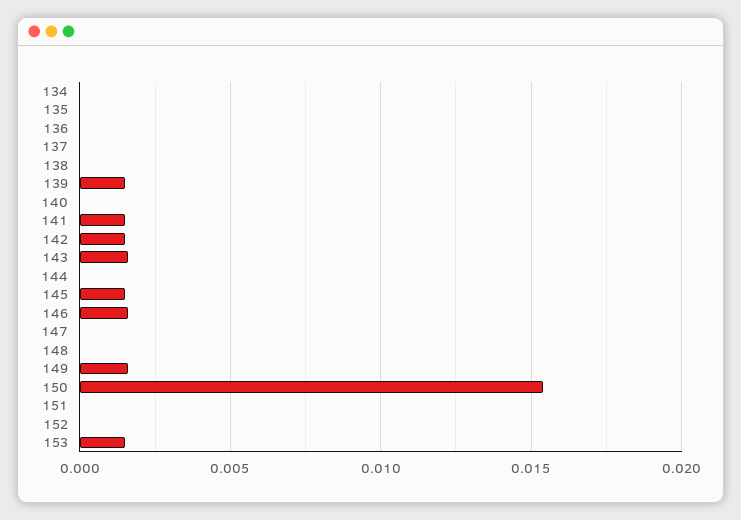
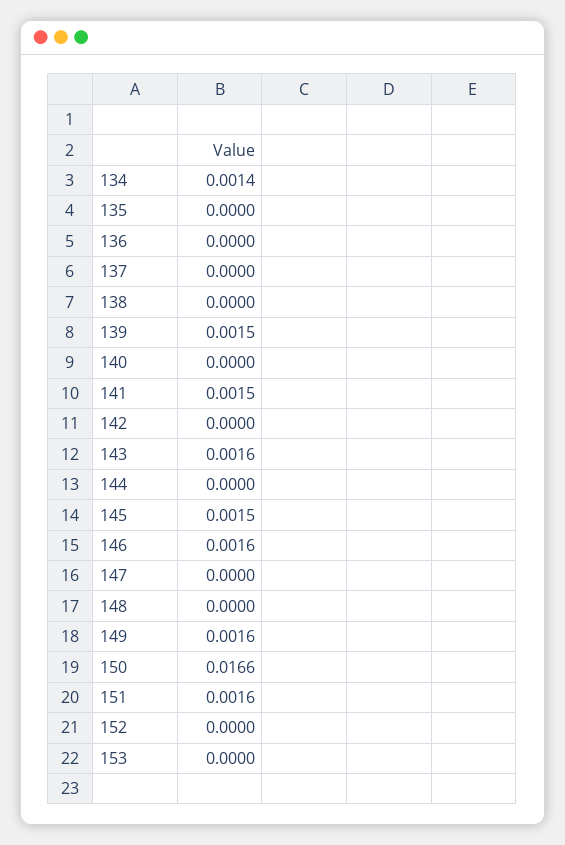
134: 0 -> 0.0014
142: 0.0015 -> 0
150: 0.0155 -> 0.0166
151: 0 -> 0.0016
153: 0.0015 -> 0

